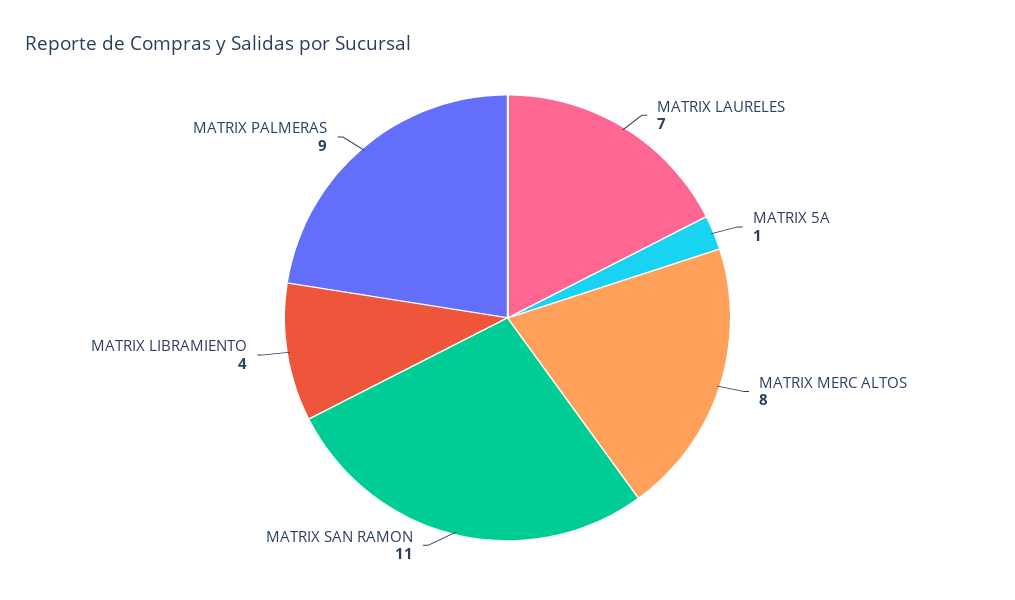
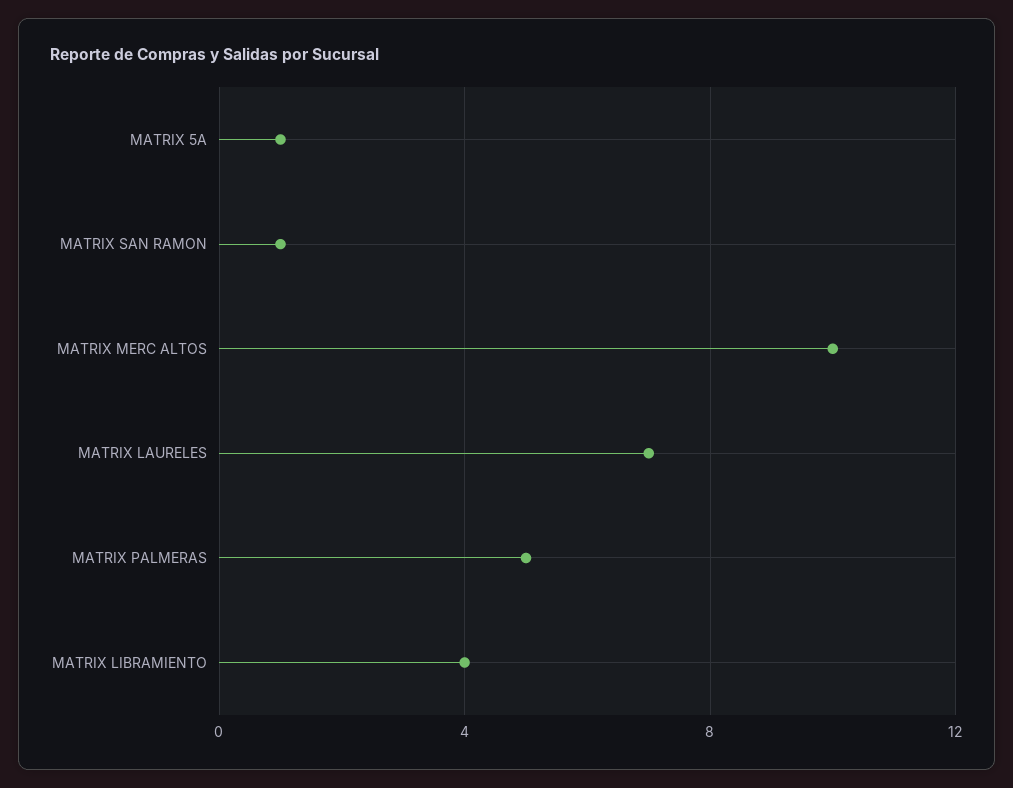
MATRIX MERC ALTOS: 8 -> 10
MATRIX SAN RAMON: 11 -> 1
MATRIX PALMERAS: 9 -> 5

